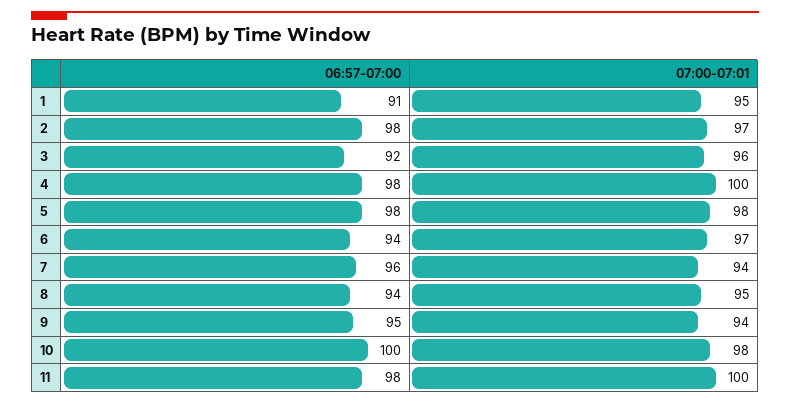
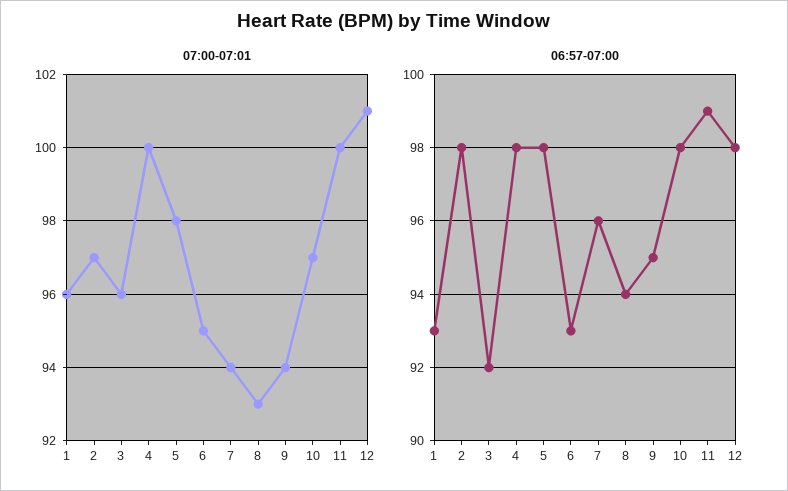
06:57-07:00, 1: 91 -> 93
07:00-07:01, 1: 95 -> 96
06:57-07:00, 6: 94 -> 93
07:00-07:01, 6: 97 -> 95
07:00-07:01, 8: 95 -> 93
06:57-07:00, 10: 100 -> 98
07:00-07:01, 10: 98 -> 97
06:57-07:00, 11: 98 -> 99
07:00-07:01, 12: none -> 101
06:57-07:00, 12: none -> 98

